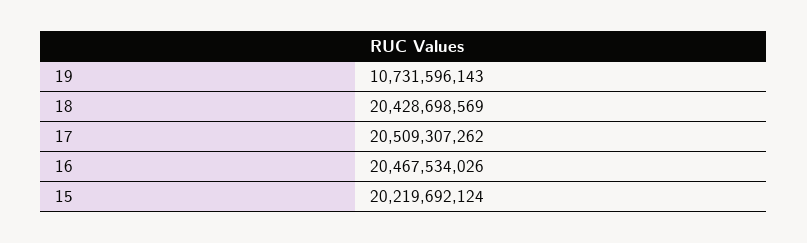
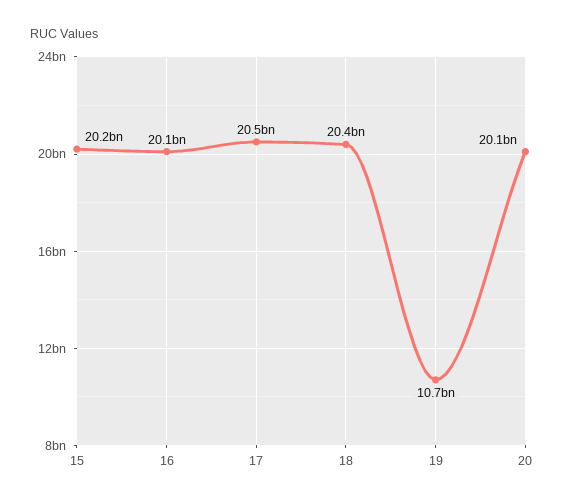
16: 20467534026 -> 20100000000
20: none -> 20100000000

